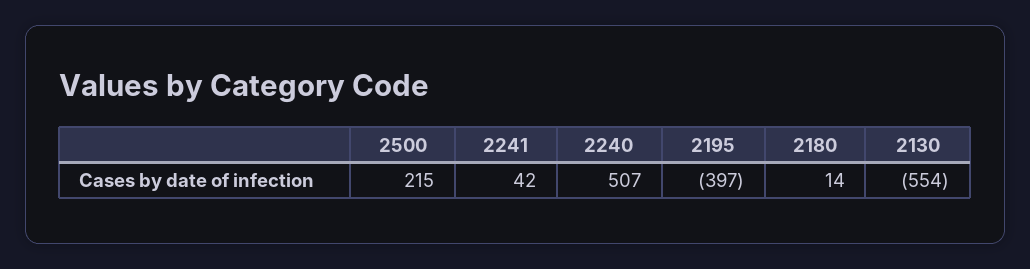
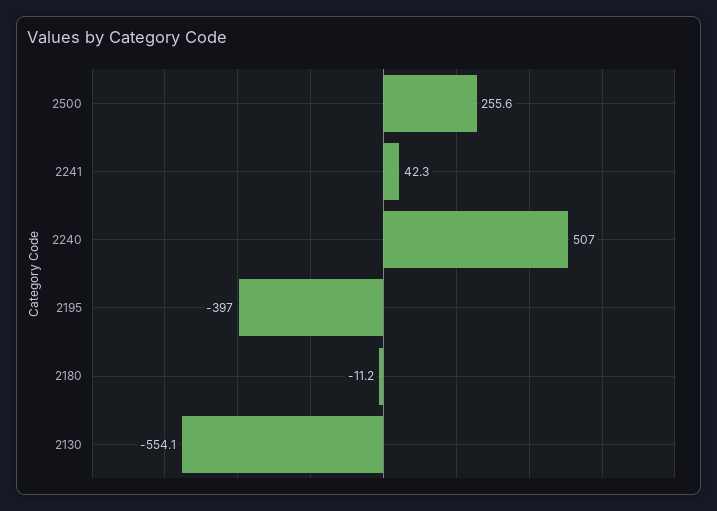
2500: 215 -> 255.6
2180: 14 -> -11.2

